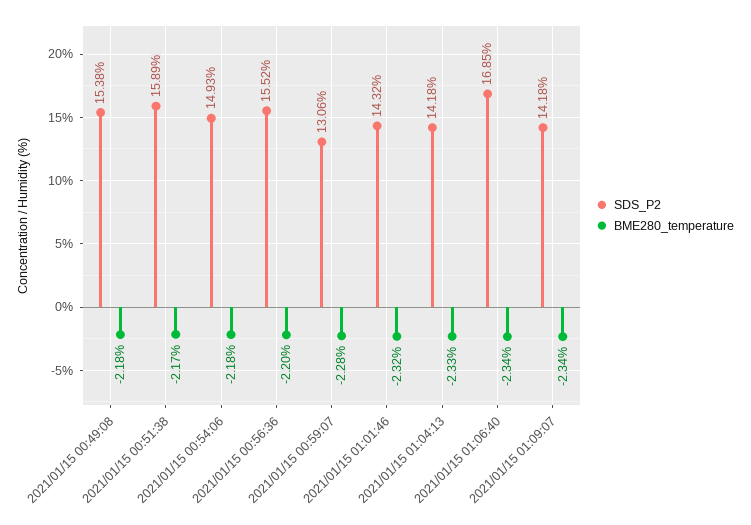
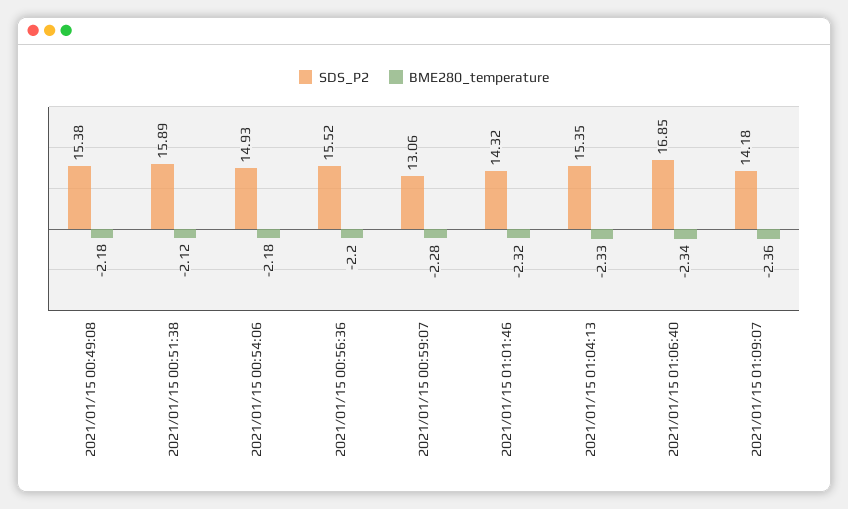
BME280_temperature, 2021/01/15 00:51:38: -2.17 -> -2.12
SDS_P2, 2021/01/15 01:04:13: 14.18 -> 15.35
BME280_temperature, 2021/01/15 01:09:07: -2.34 -> -2.36

